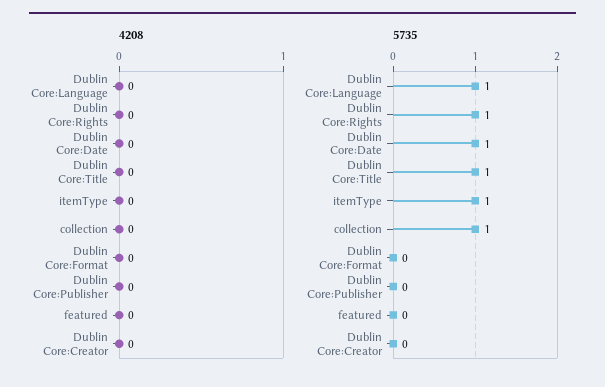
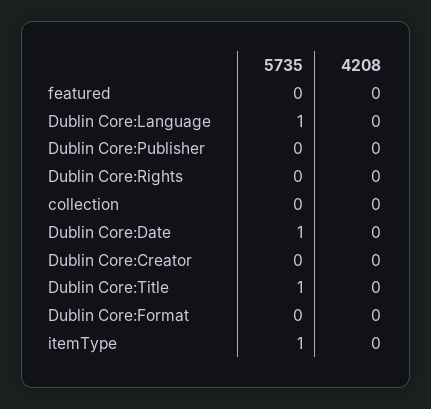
5735, Dublin Core:Rights: 1 -> 0
5735, collection: 1 -> 0

